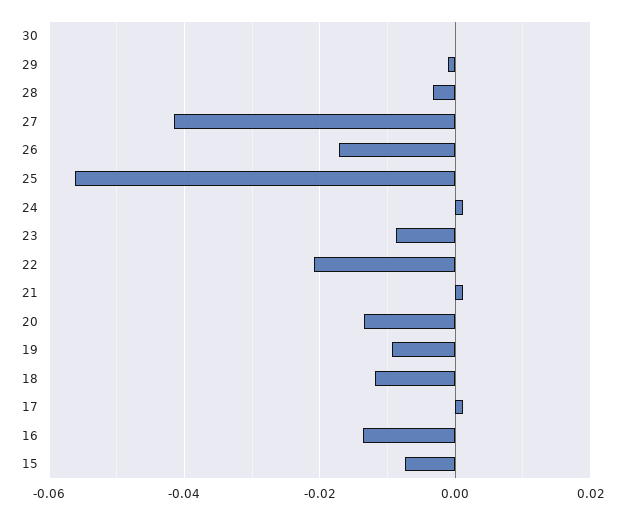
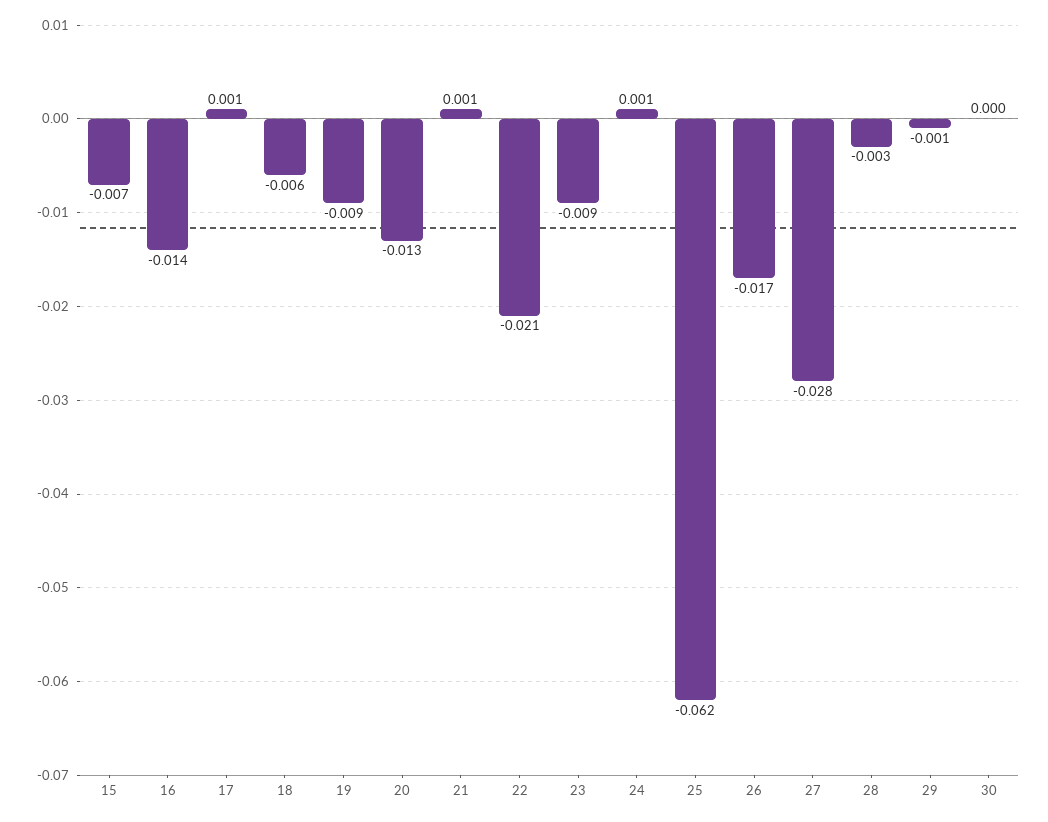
27: -0.042 -> -0.028
25: -0.056 -> -0.062
18: -0.012 -> -0.006

